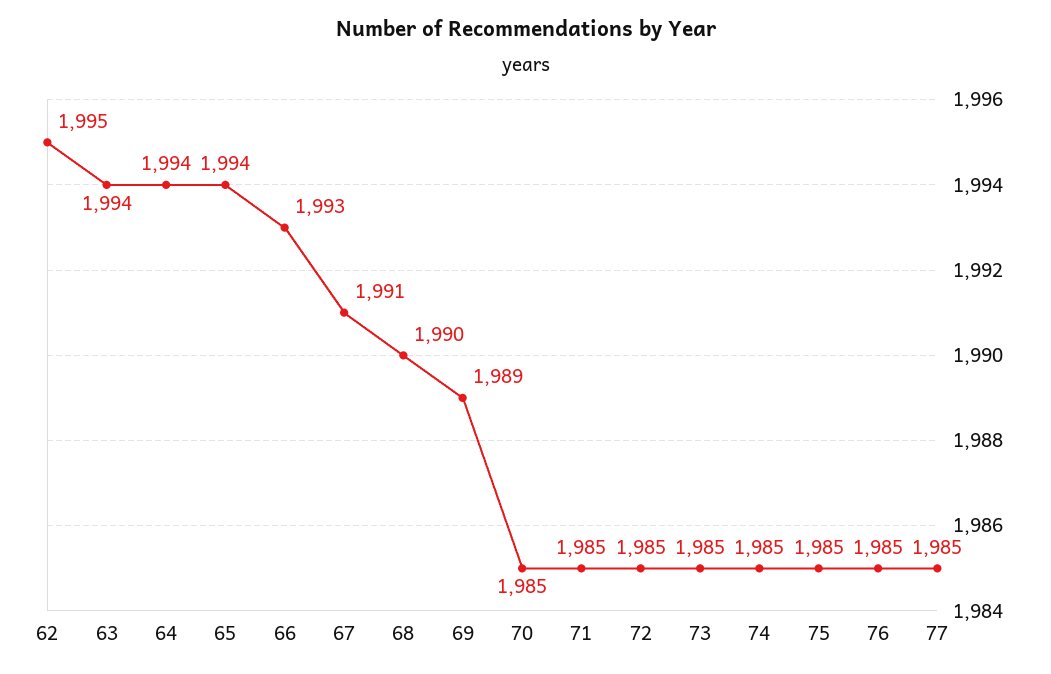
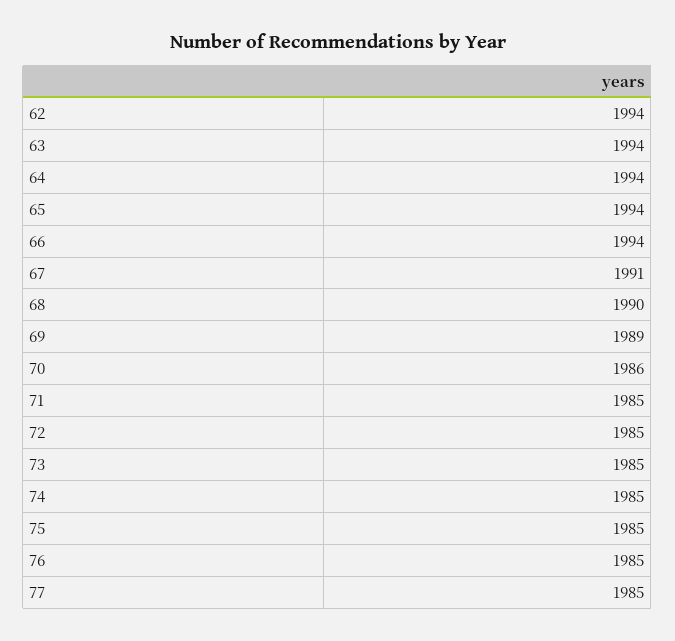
62: 1995 -> 1994
66: 1993 -> 1994
70: 1985 -> 1986

